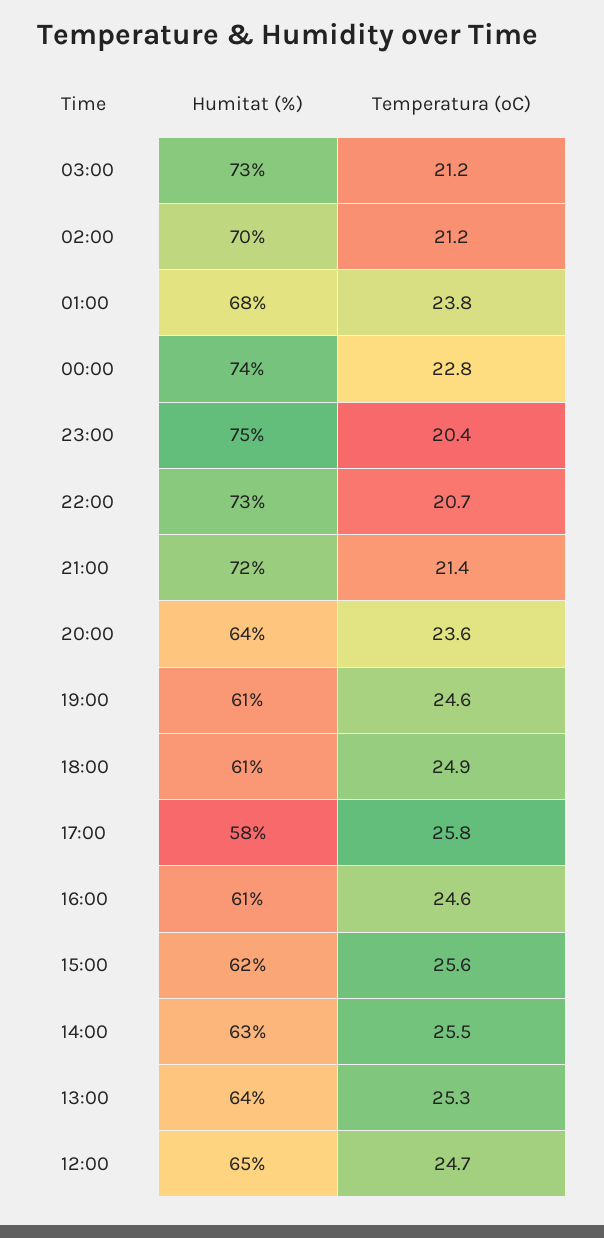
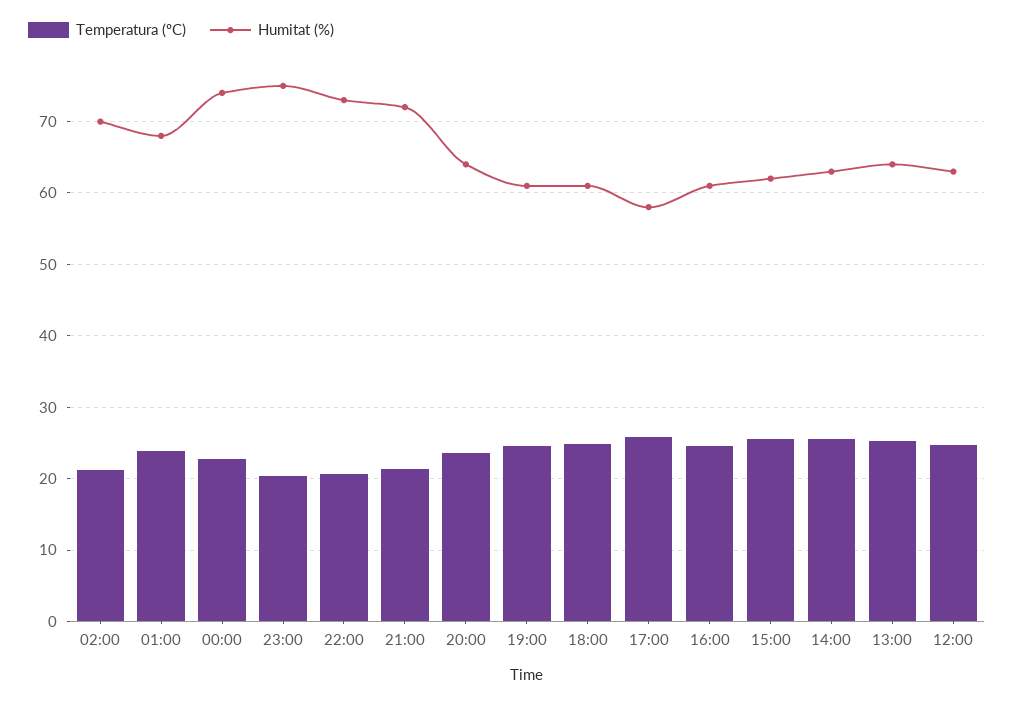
Humitat (%), 03:00: 73 -> none
Temperatura (ºC), 03:00: 21.2 -> none
Humitat (%), 12:00: 65 -> 63

